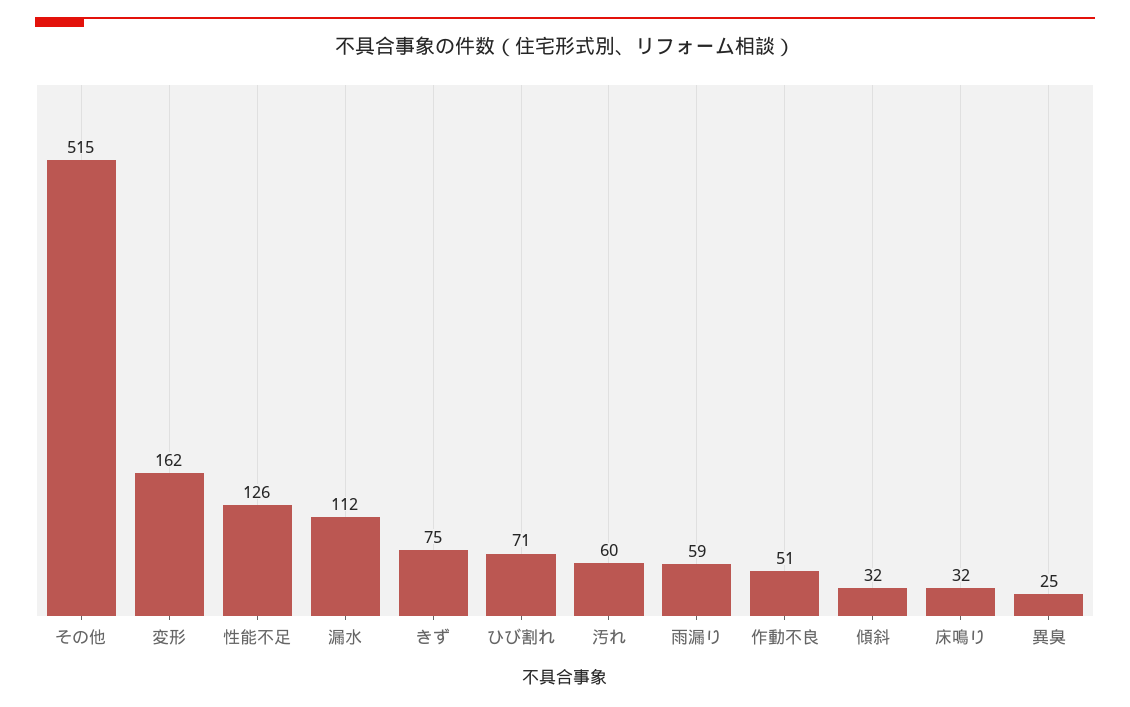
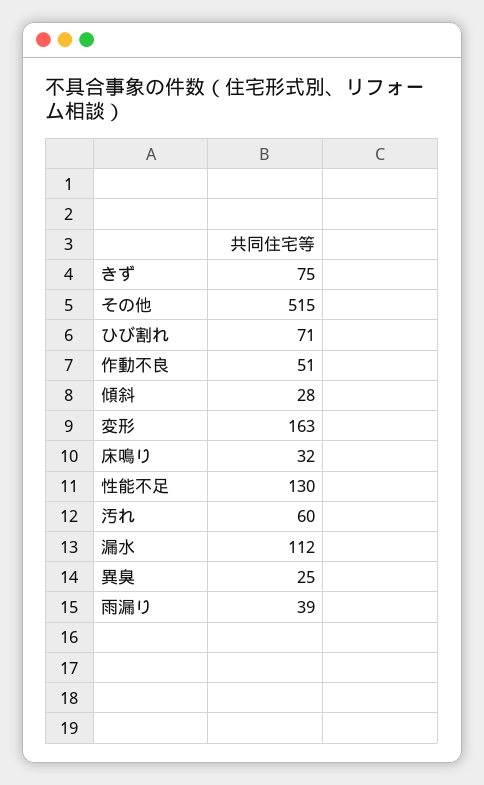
変形: 162 -> 163
性能不足: 126 -> 130
雨漏り: 59 -> 39
傾斜: 32 -> 28

